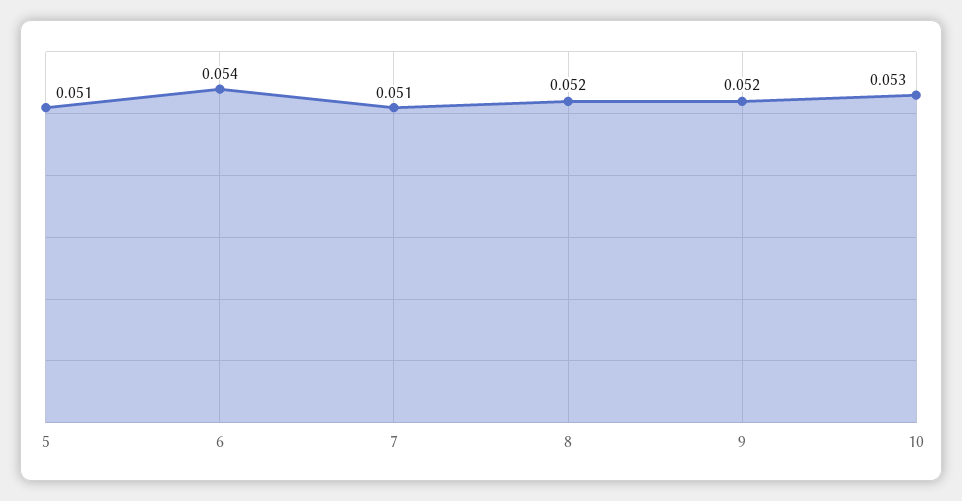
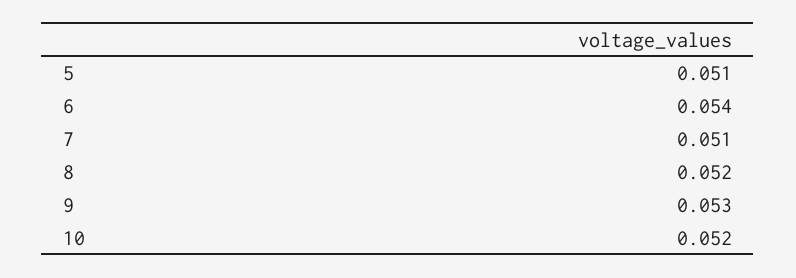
9: 0.052 -> 0.053
10: 0.053 -> 0.052

